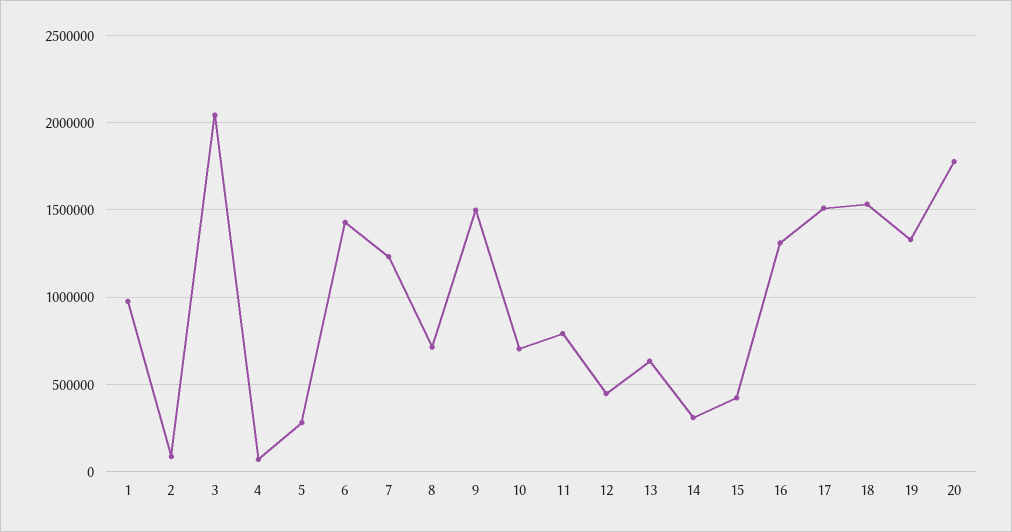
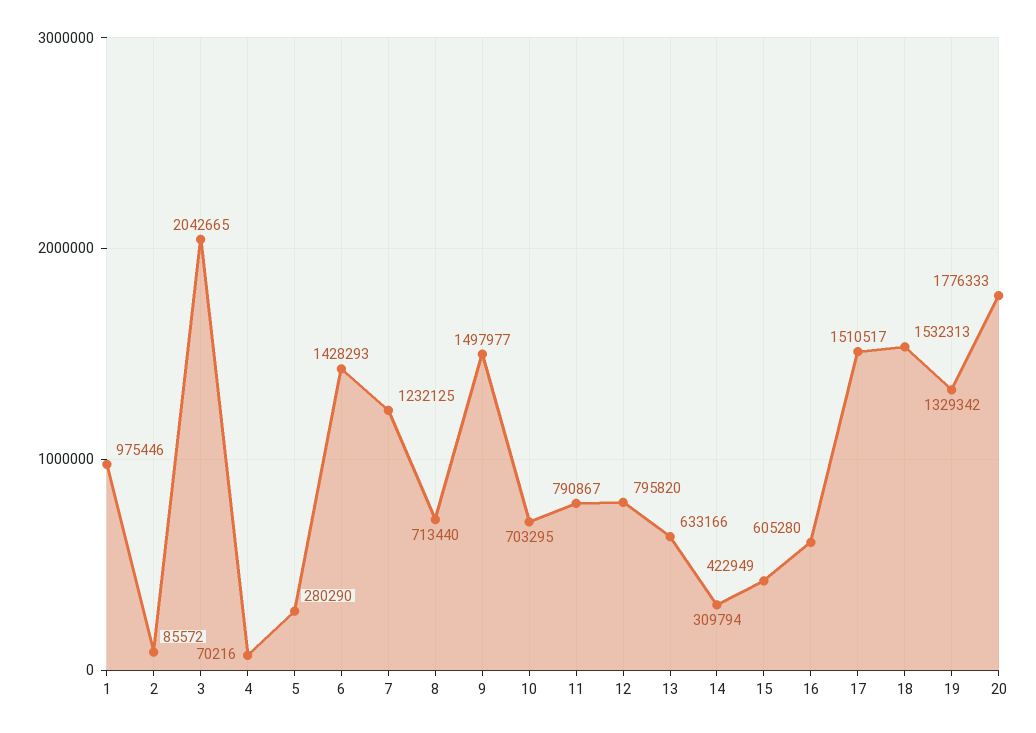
12: 450000 -> 795820
16: 1300000 -> 605280

